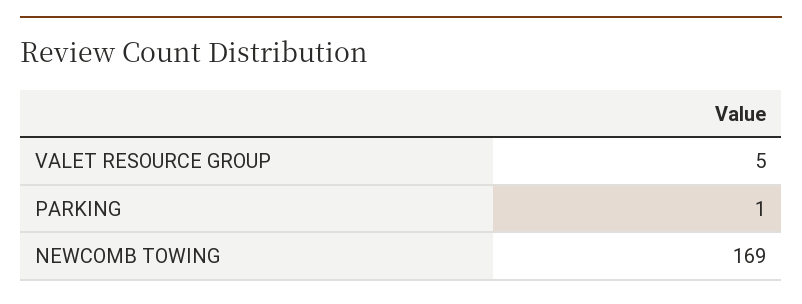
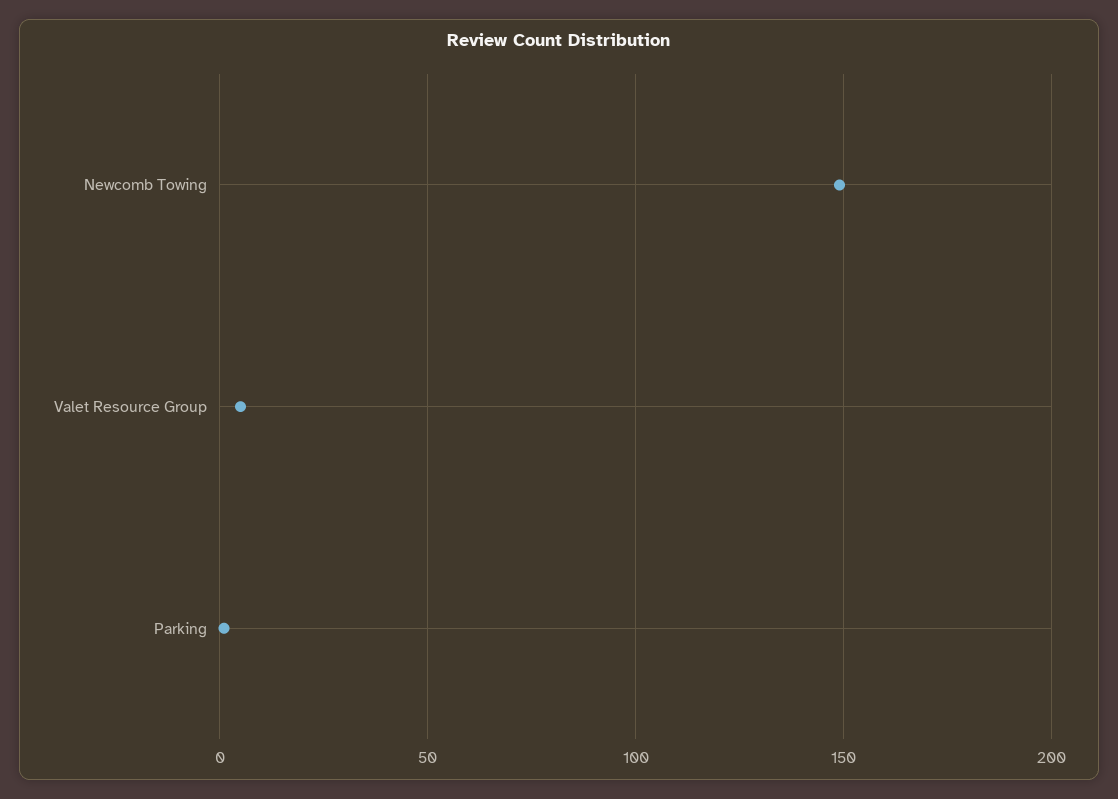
NEWCOMB TOWING: 169 -> 150

